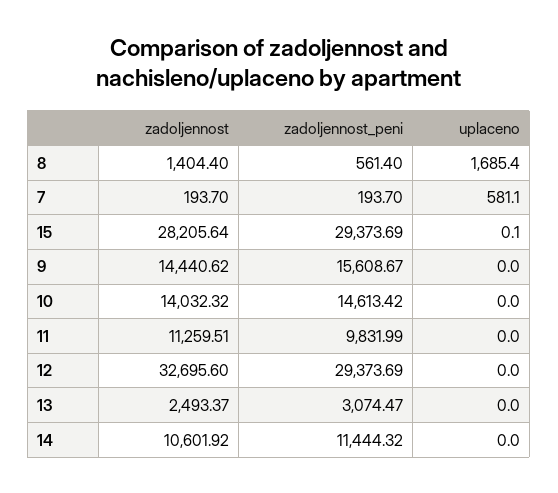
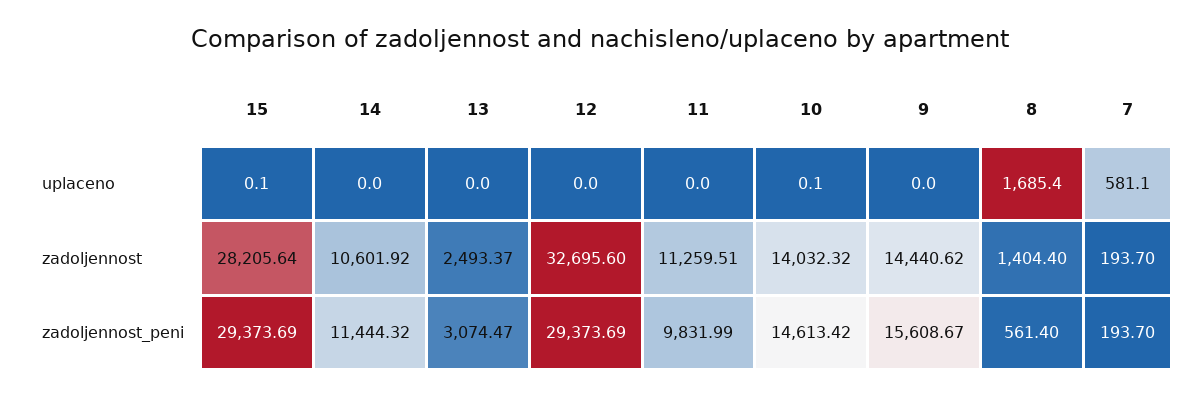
uplaceno, 10: 0 -> 0.1

